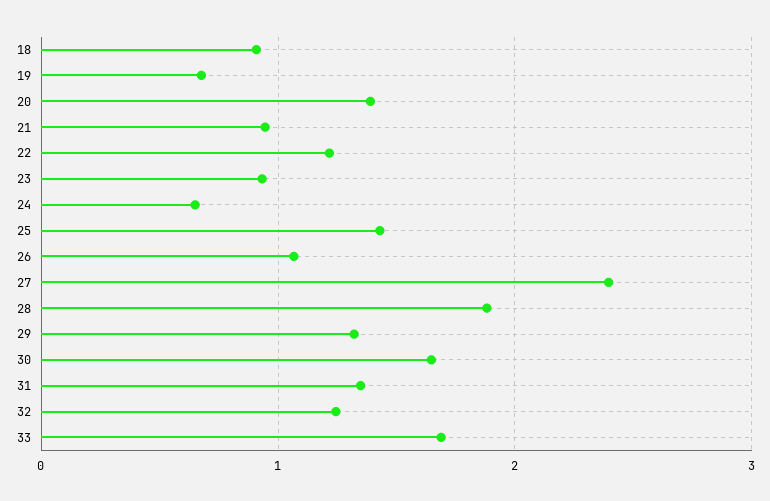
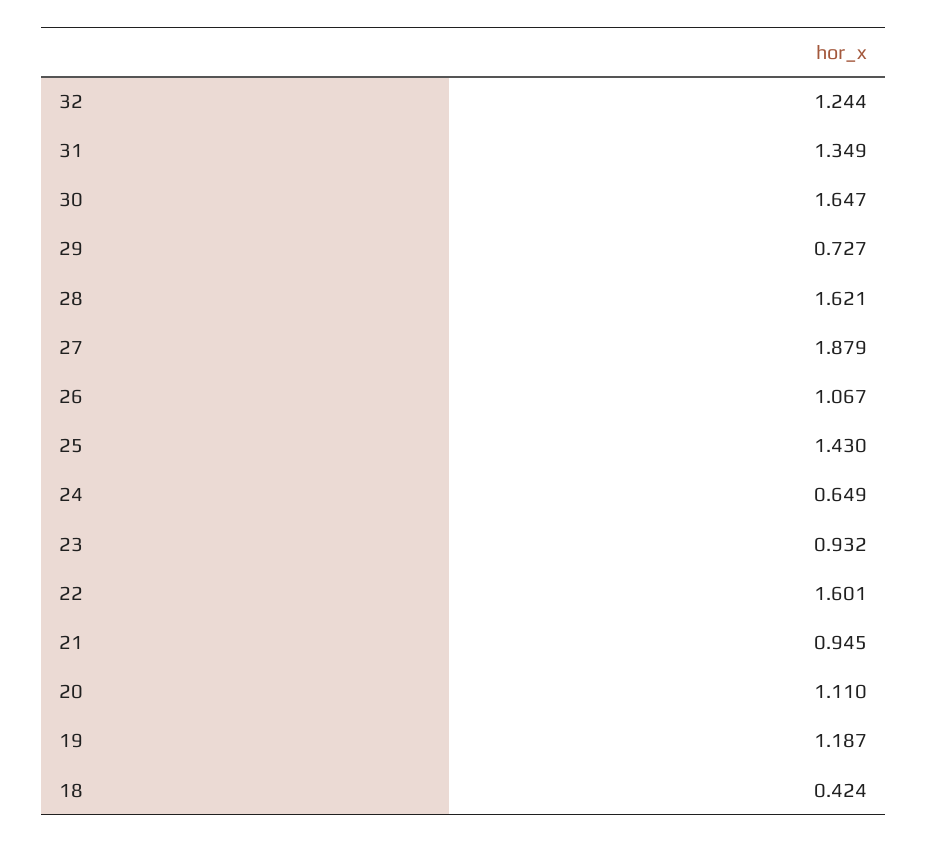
18: 0.9 -> 0.424
19: 0.7 -> 1.187
20: 1.4 -> 1.11
22: 1.2 -> 1.601
27: 2.4 -> 1.879
28: 1.9 -> 1.621
29: 1.3 -> 0.727
33: 1.7 -> none

